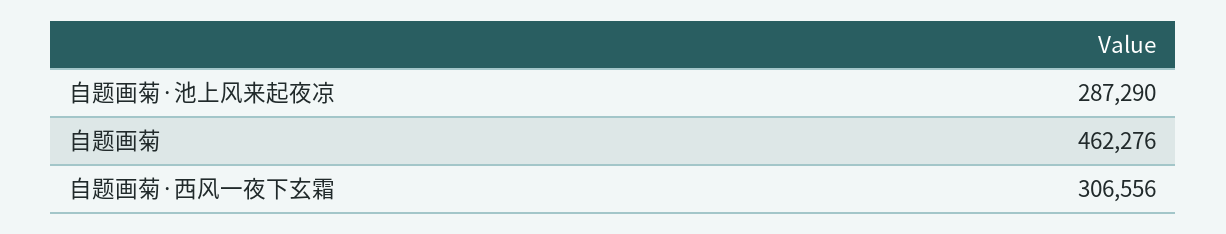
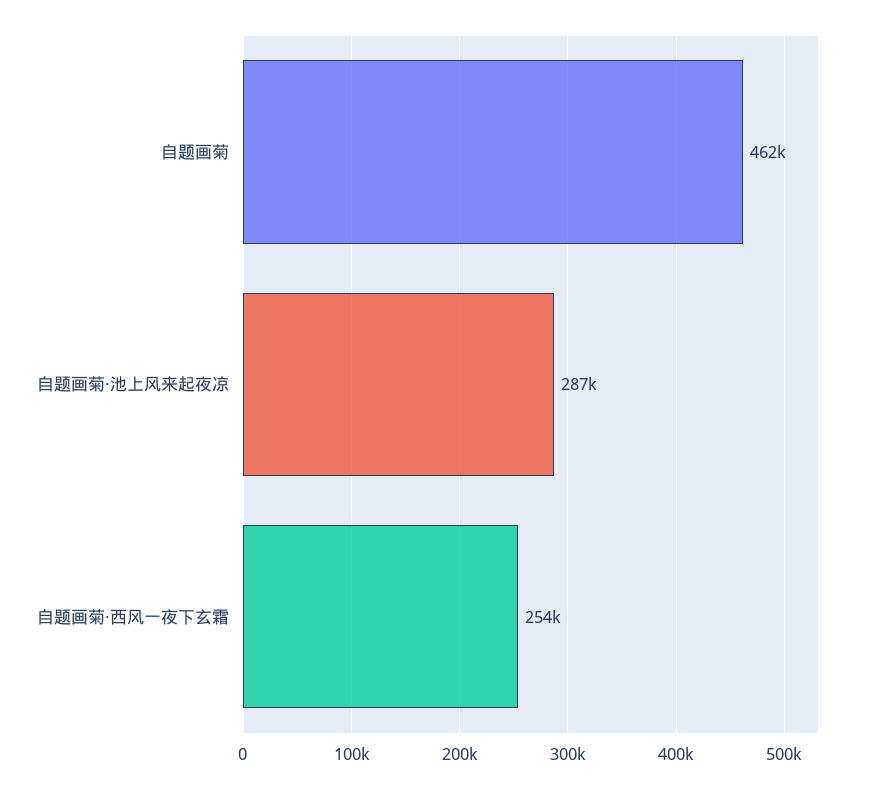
自题画菊·西风一夜下玄霜: 306556 -> 254000

